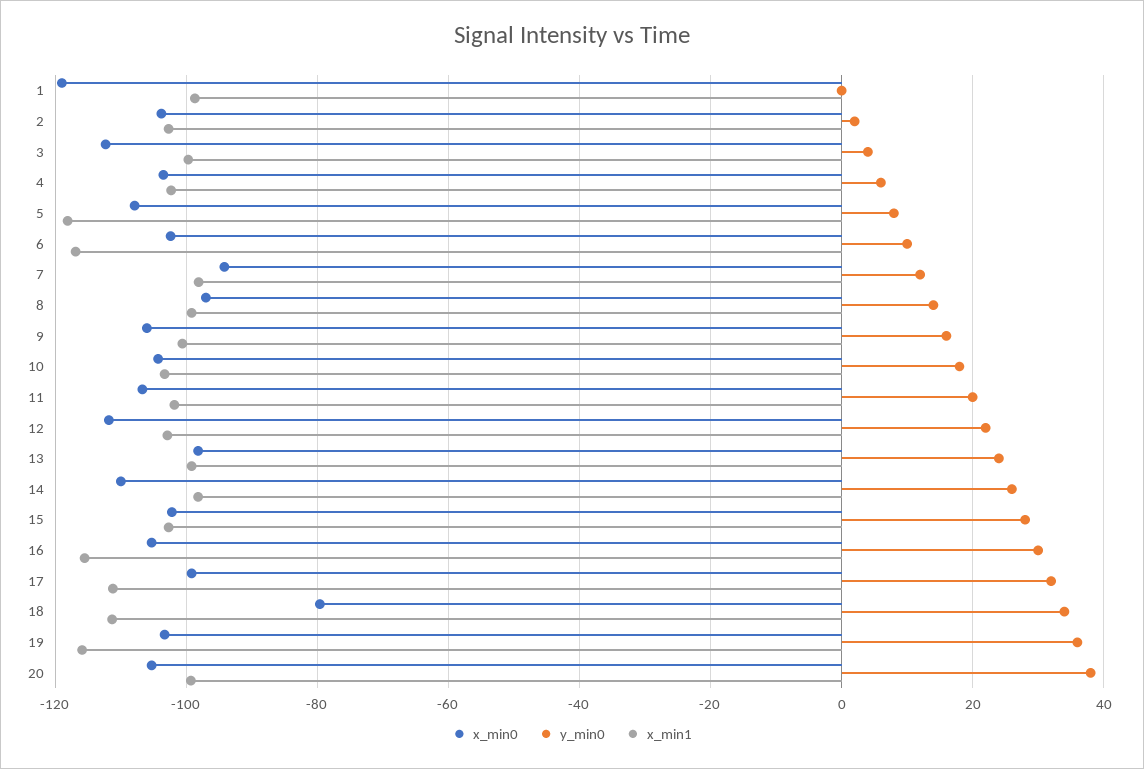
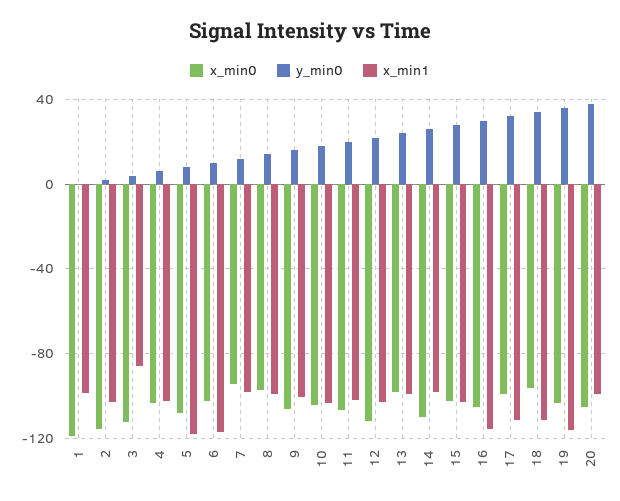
x_min0, 2: -104 -> -115
x_min1, 3: -100 -> -85
x_min0, 18: -80 -> -95

